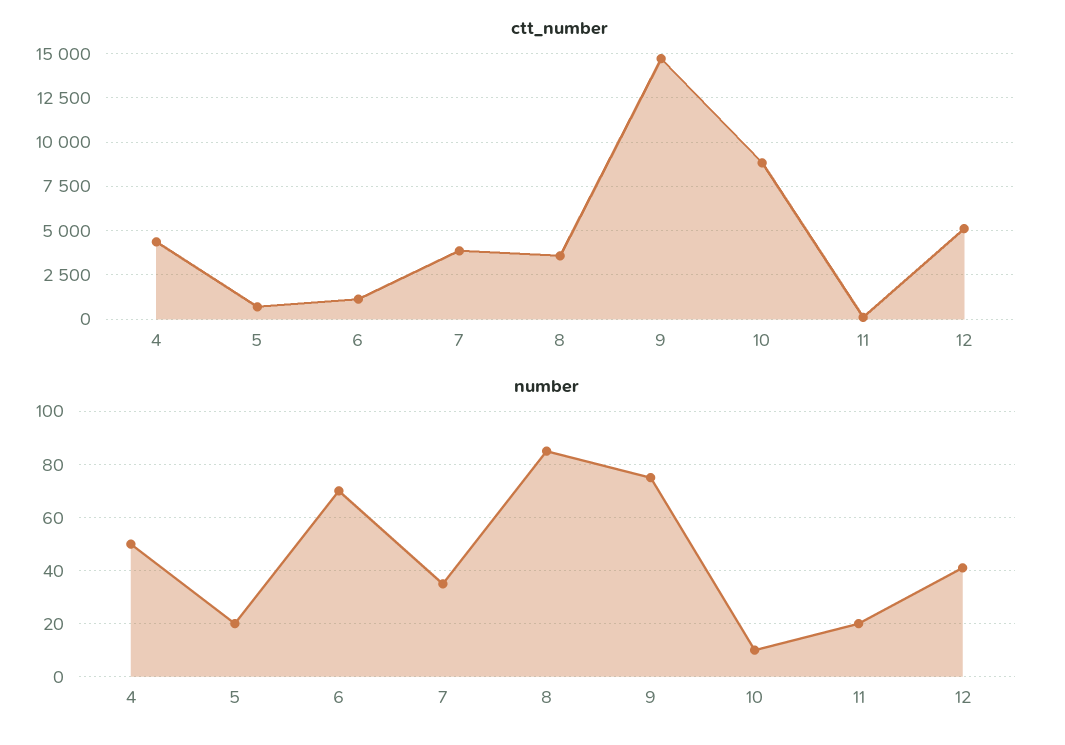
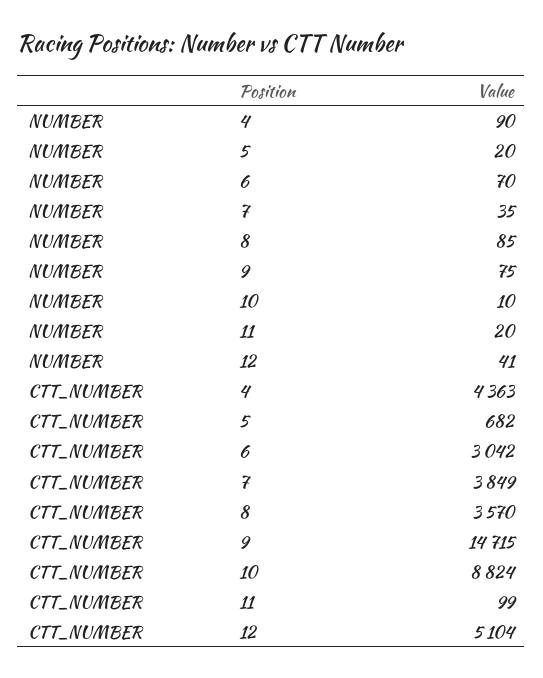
ctt_number, 6: 1000 -> 3042
number, 4: 50 -> 90

